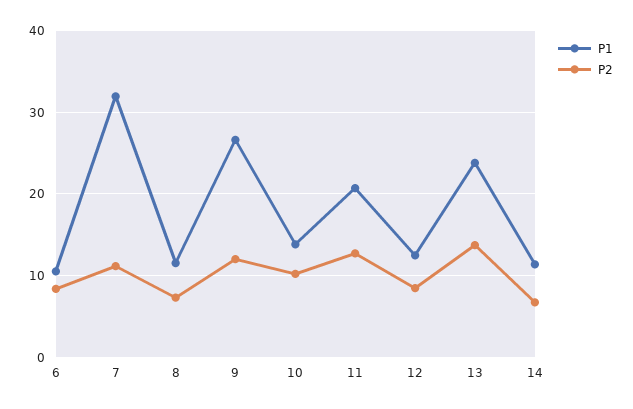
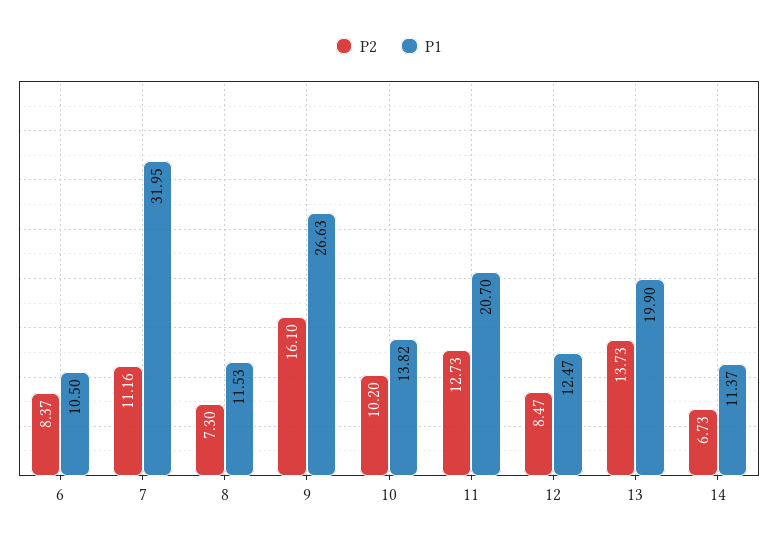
P2, 9: 12 -> 16.1
P1, 13: 24 -> 19.9

